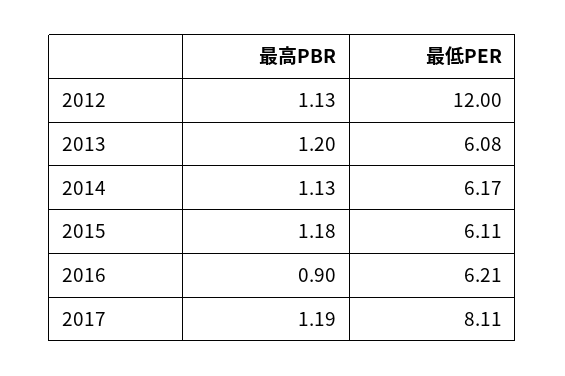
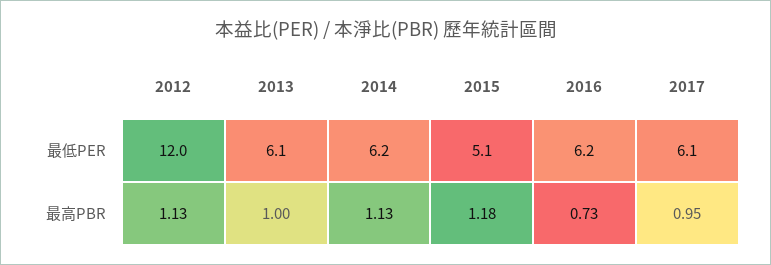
最高PBR, 2013: 1.2 -> 1
最低PER, 2015: 6.11 -> 5.1
最高PBR, 2016: 0.9 -> 0.73
最高PBR, 2017: 1.19 -> 0.95
最低PER, 2017: 8.11 -> 6.1

